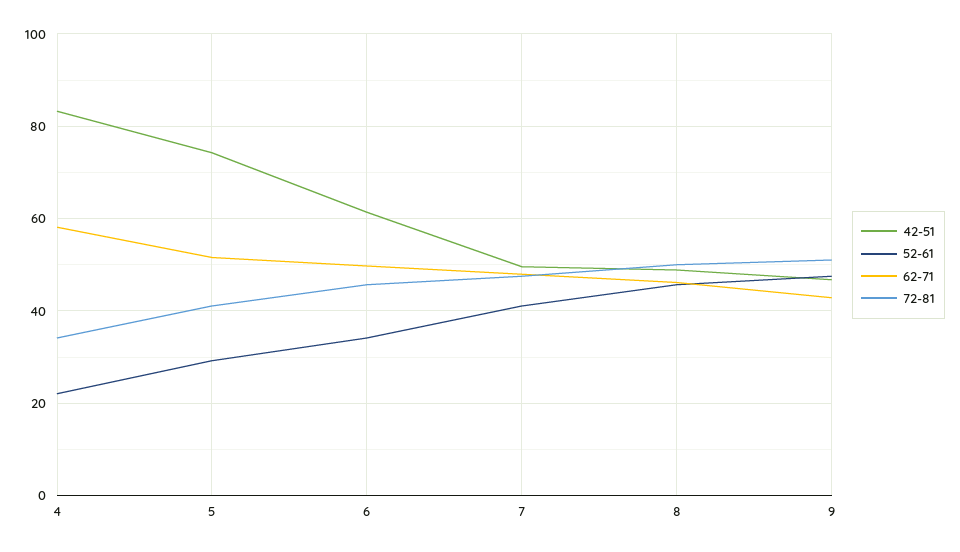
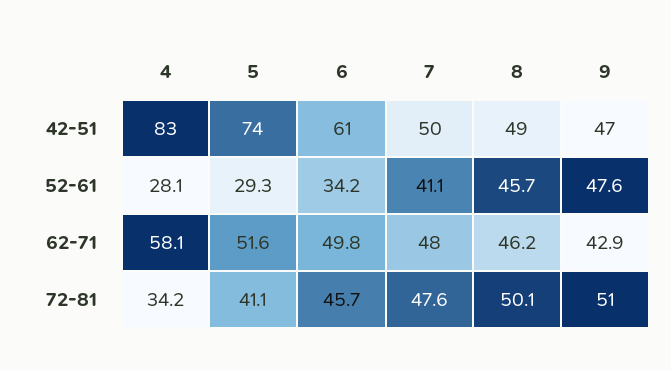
52-61, 4: 22 -> 28.1

